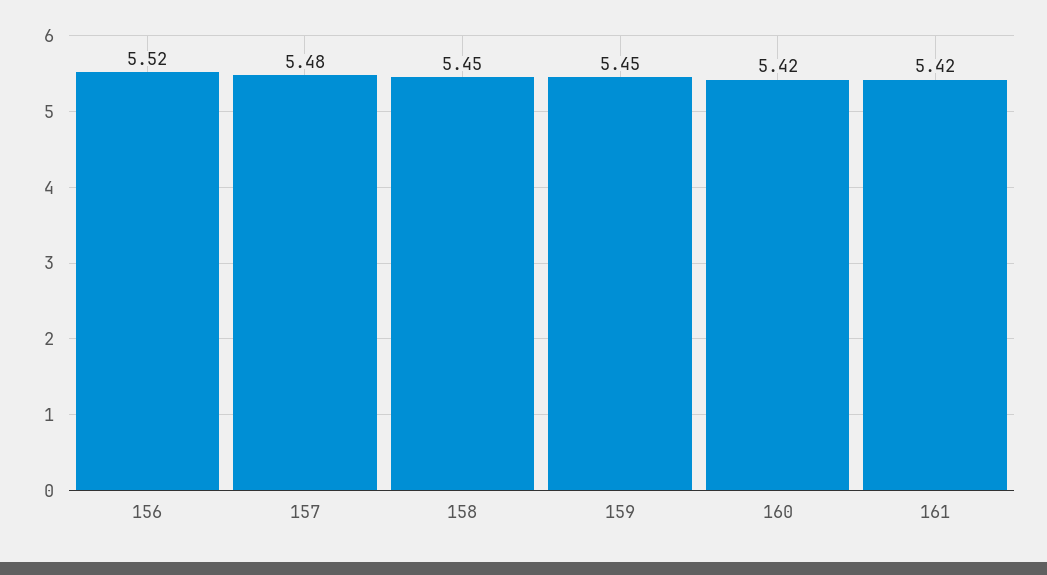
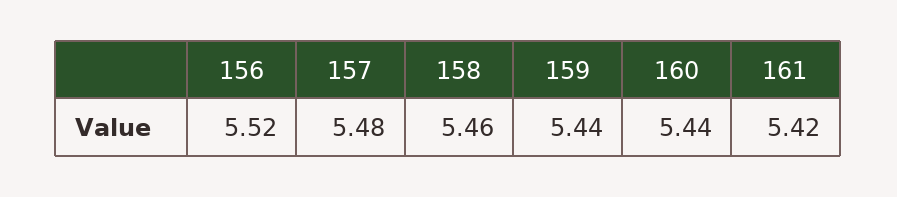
158: 5.45 -> 5.46
159: 5.45 -> 5.44
160: 5.42 -> 5.44

